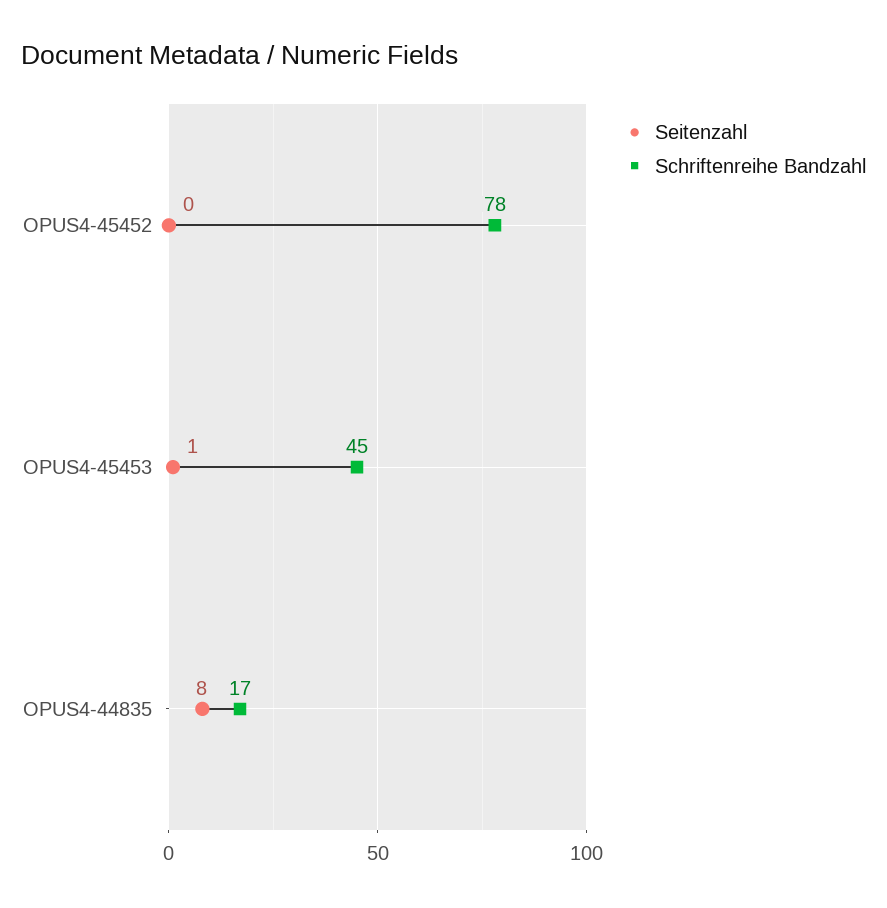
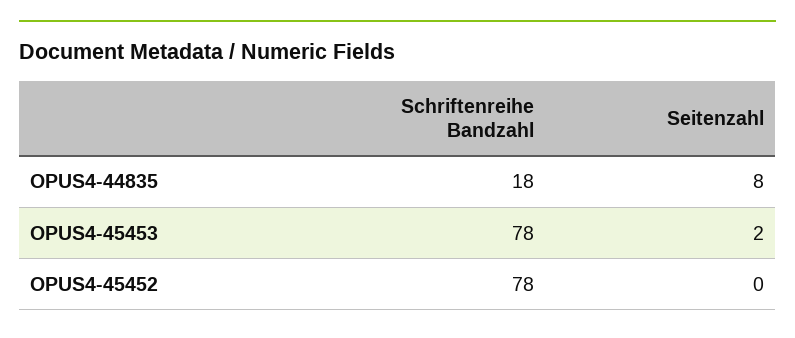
Seitenzahl, OPUS4-45453: 1 -> 2
Schriftenreihe Bandzahl, OPUS4-45453: 45 -> 78
Schriftenreihe Bandzahl, OPUS4-44835: 17 -> 18

